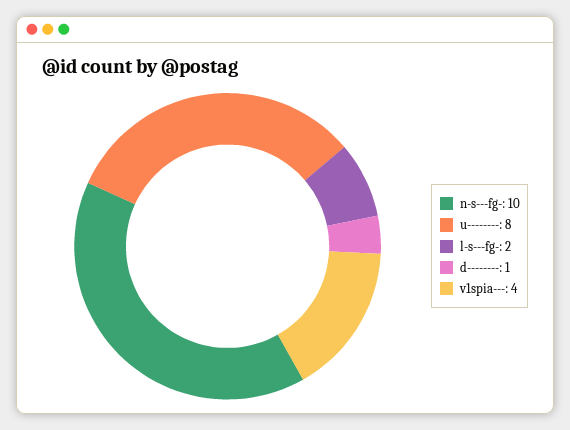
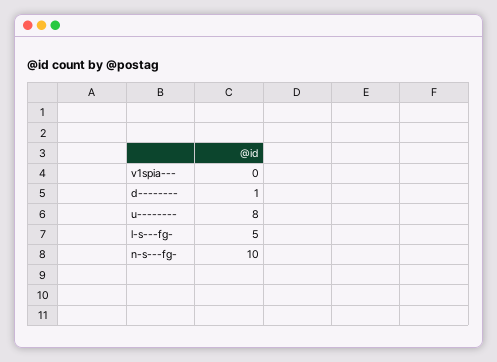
l-s---fg-: 2 -> 5
v1spia---: 4 -> 0

